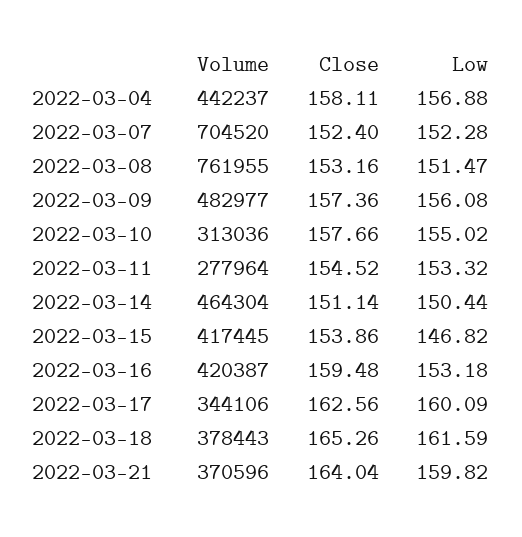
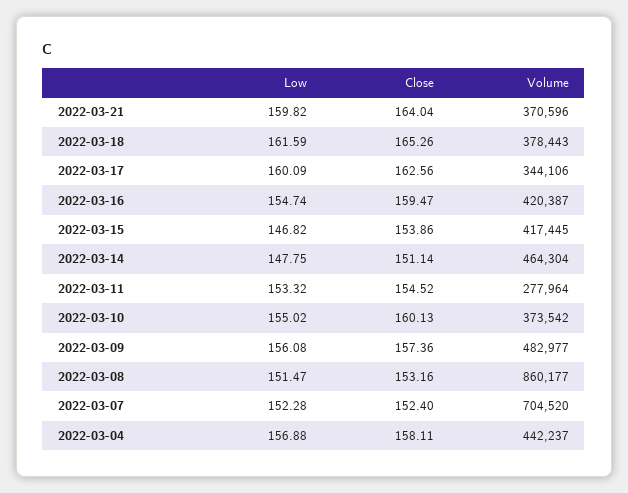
Volume, 2022-03-08: 761955 -> 860177
Volume, 2022-03-10: 313036 -> 373542
Close, 2022-03-10: 157.66 -> 160.13
Low, 2022-03-14: 150.44 -> 147.75
Close, 2022-03-16: 159.48 -> 159.47
Low, 2022-03-16: 153.18 -> 154.74

